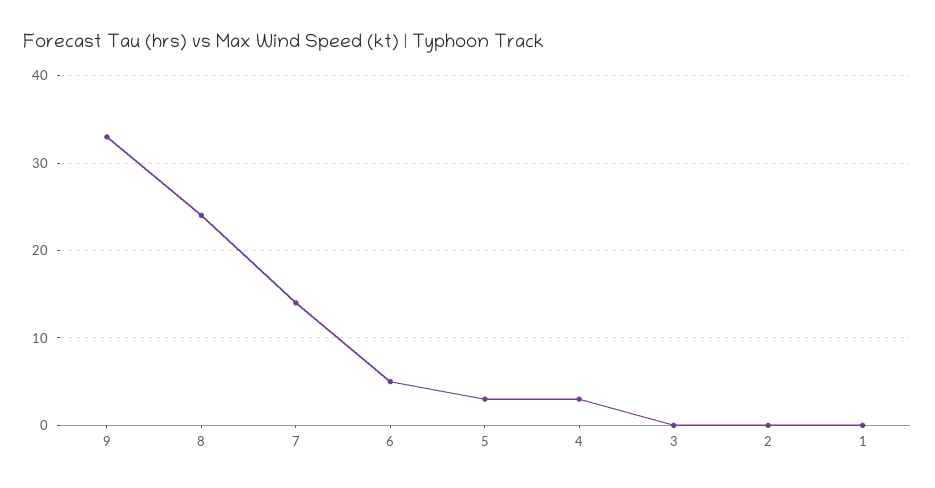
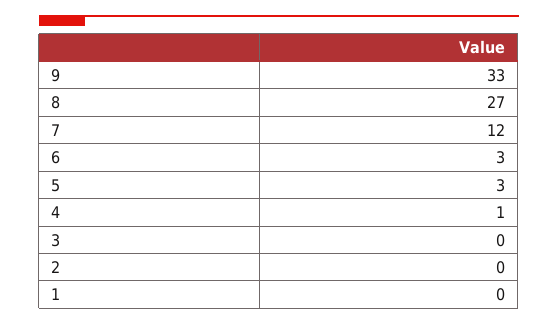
8: 24 -> 27
7: 14 -> 12
6: 5 -> 3
4: 3 -> 1

